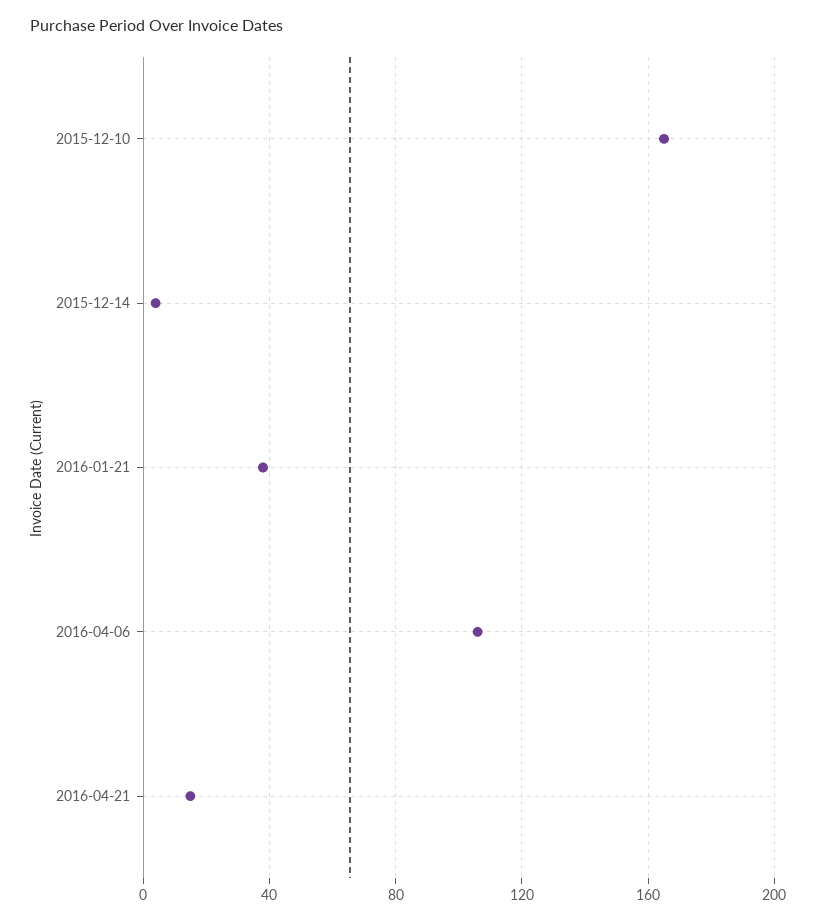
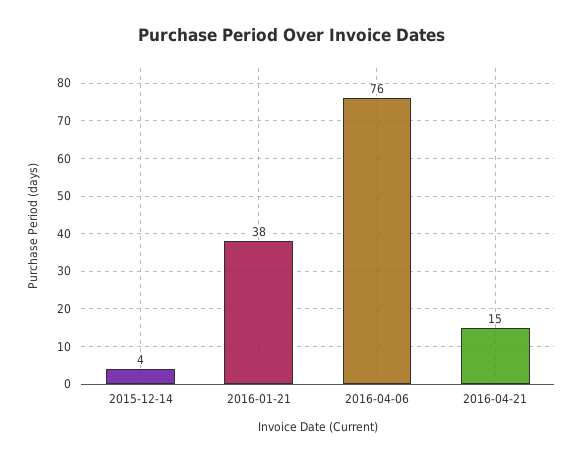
2015-12-10: 165 -> none
2016-04-06: 105 -> 76

